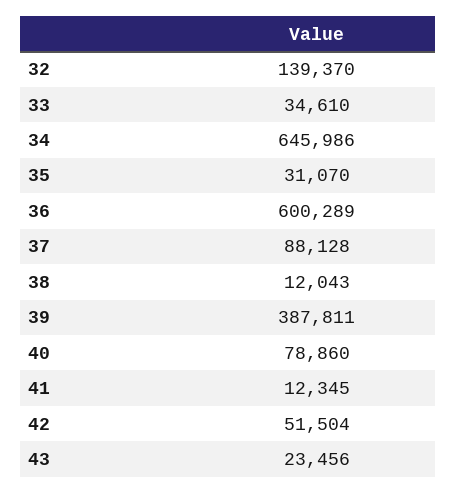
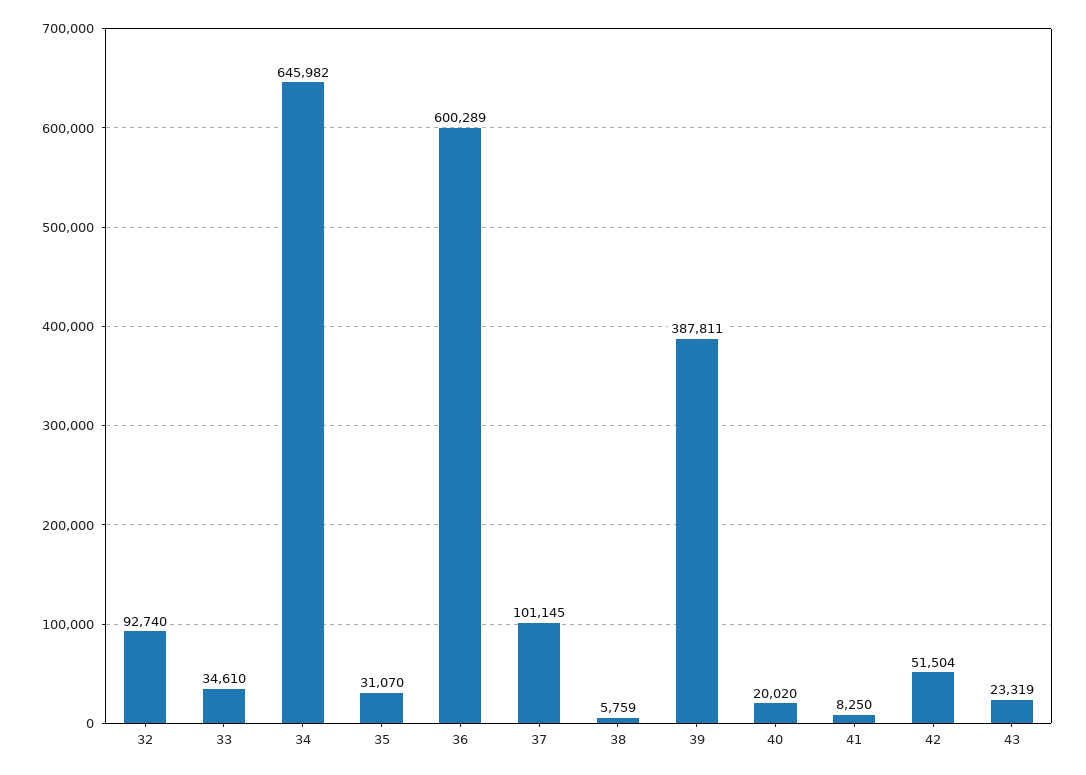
32: 139370 -> 92740
34: 645986 -> 645982
37: 88128 -> 101145
38: 12043 -> 5759
40: 78860 -> 20020
41: 12345 -> 8250
43: 23456 -> 23319

